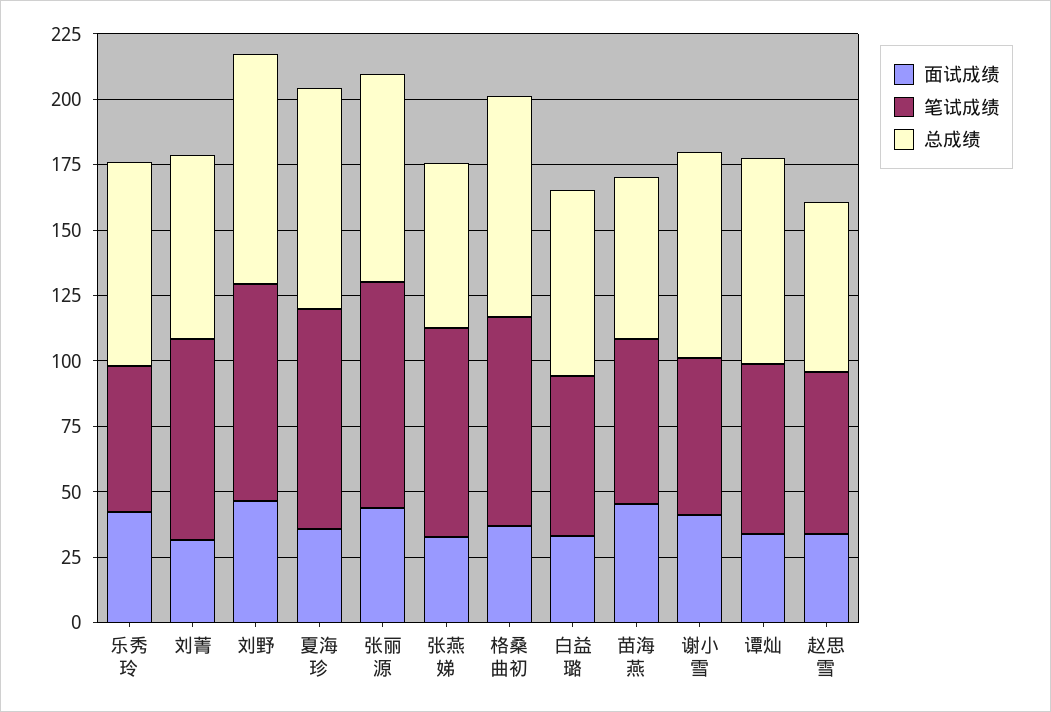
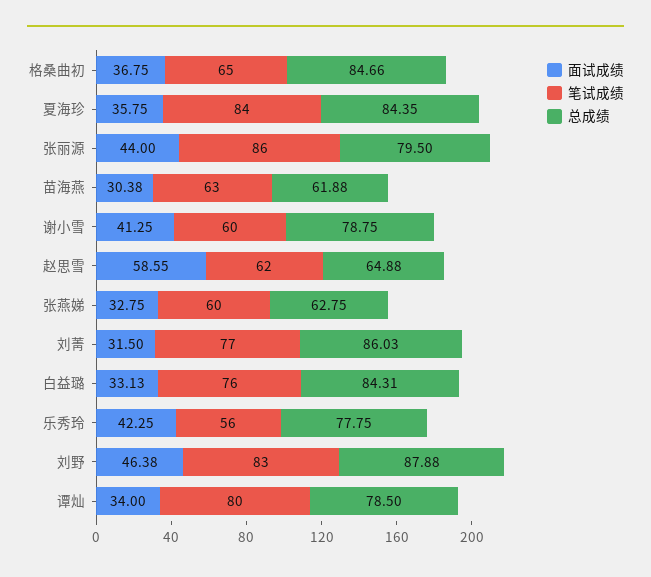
总成绩, 刘菁: 70 -> 86.03
笔试成绩, 张燕娣: 80 -> 60
笔试成绩, 格桑曲初: 80 -> 65
笔试成绩, 白益璐: 60 -> 76
总成绩, 白益璐: 70 -> 84.31
面试成绩, 苗海燕: 45 -> 30.38
笔试成绩, 谭灿: 65 -> 80
面试成绩, 赵思雪: 35 -> 58.55

